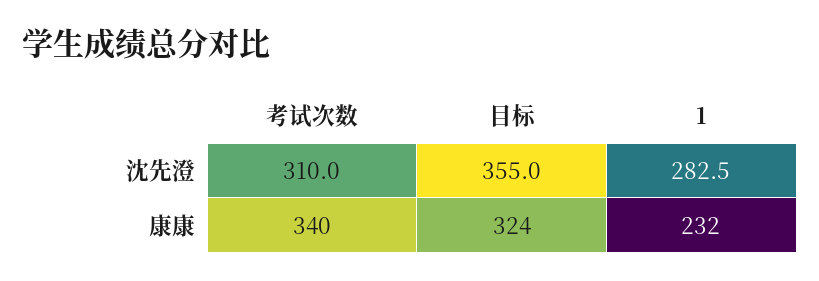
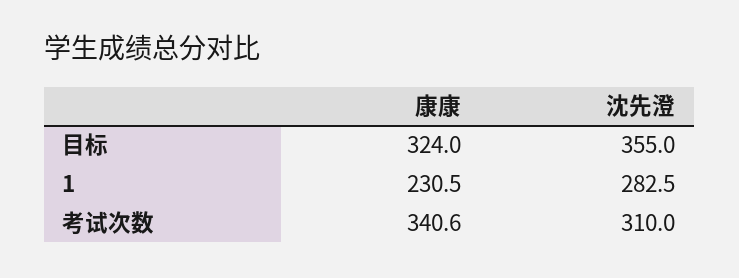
考试次数, 康康: 340 -> 340.6
1, 康康: 232 -> 230.5

